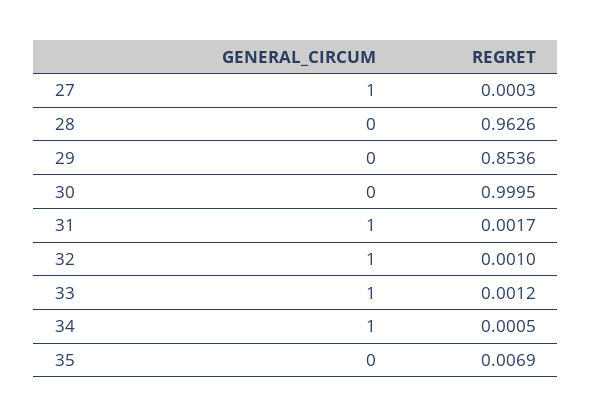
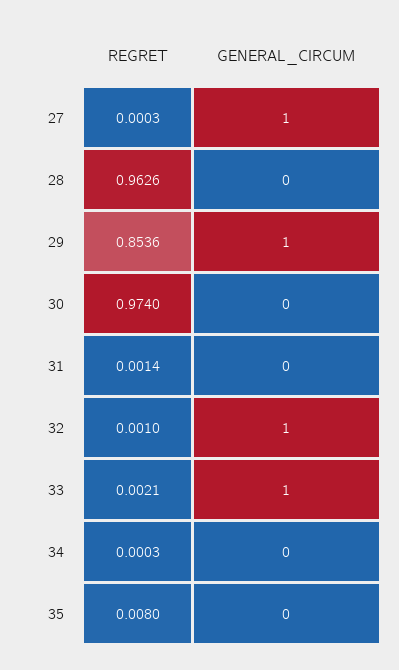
GENERAL_CIRCUM, 29: 0 -> 1
REGRET, 30: 0.9995 -> 0.974
GENERAL_CIRCUM, 31: 1 -> 0
REGRET, 31: 0.0017 -> 0.0014
REGRET, 33: 0.0012 -> 0.0021
GENERAL_CIRCUM, 34: 1 -> 0
REGRET, 34: 0.0005 -> 0.0003
REGRET, 35: 0.0069 -> 0.008

